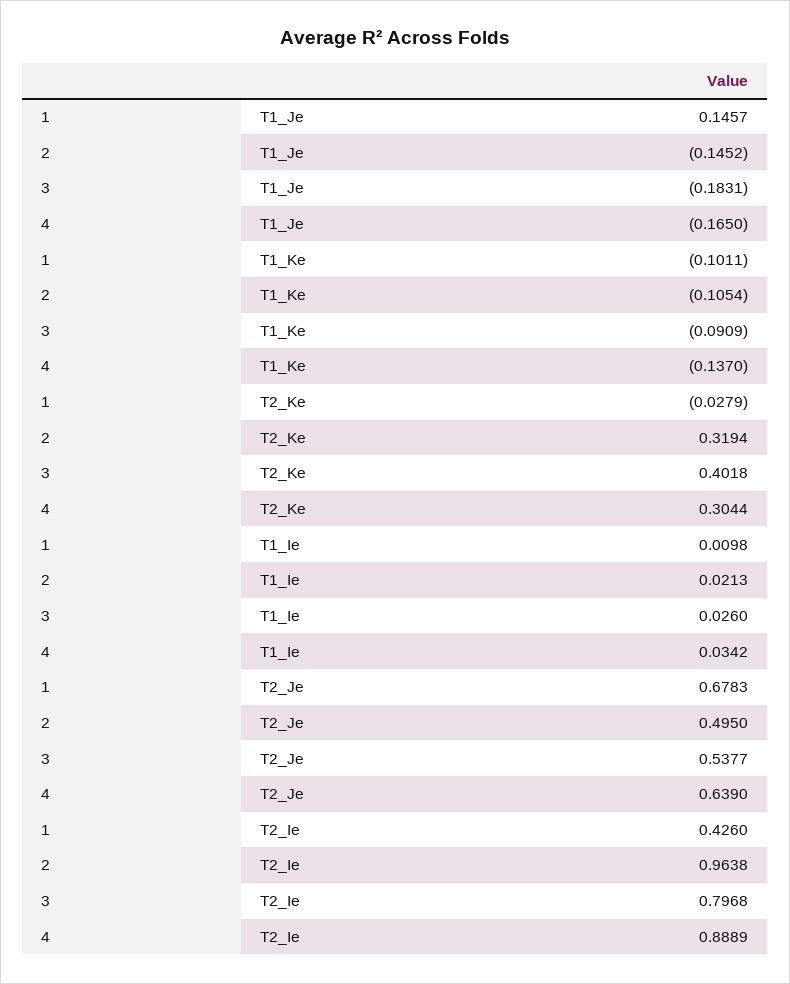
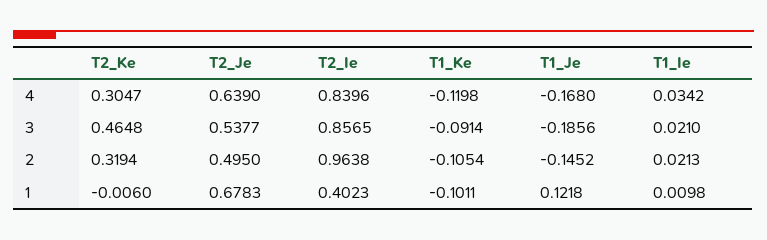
1, T1_Je: 0.1457 -> 0.1218
3, T1_Je: -0.1831 -> -0.1856
4, T1_Je: -0.165 -> -0.168
3, T1_Ke: -0.0909 -> -0.0914
4, T1_Ke: -0.137 -> -0.1198
1, T2_Ke: -0.0279 -> -0.006
3, T2_Ke: 0.4018 -> 0.4648
4, T2_Ke: 0.3044 -> 0.3047
3, T1_Ie: 0.026 -> 0.021
1, T2_Ie: 0.426 -> 0.4023
3, T2_Ie: 0.7968 -> 0.8565
4, T2_Ie: 0.8889 -> 0.8396

